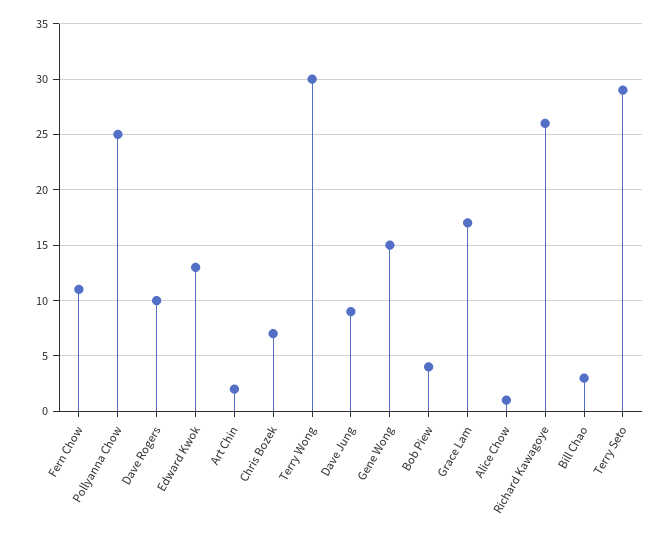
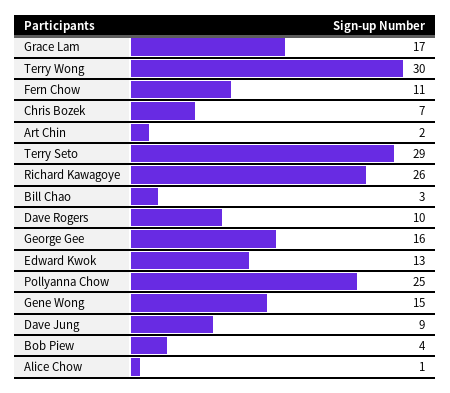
George Gee: none -> 16

